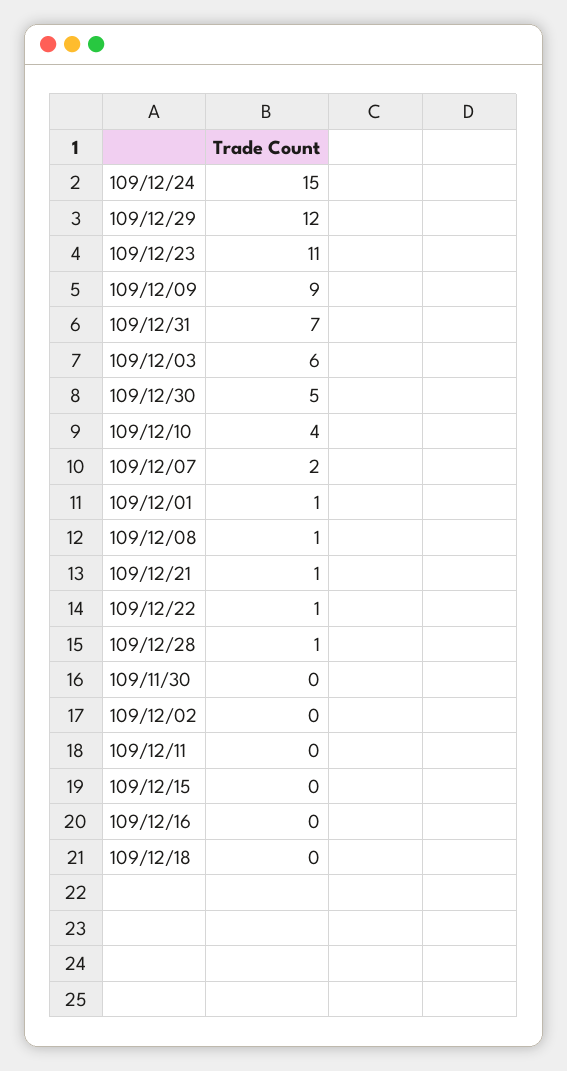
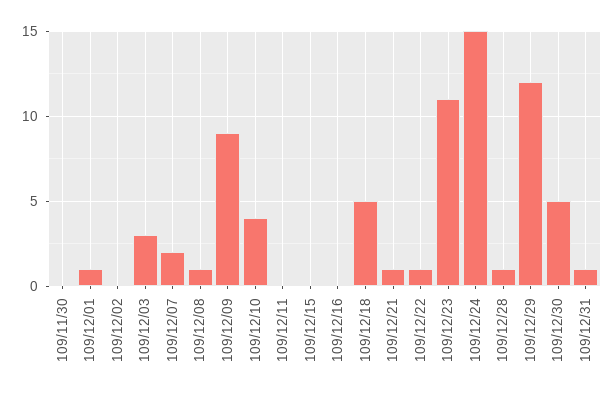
109/12/31: 7 -> 1
109/12/03: 6 -> 3
109/12/18: 0 -> 5

